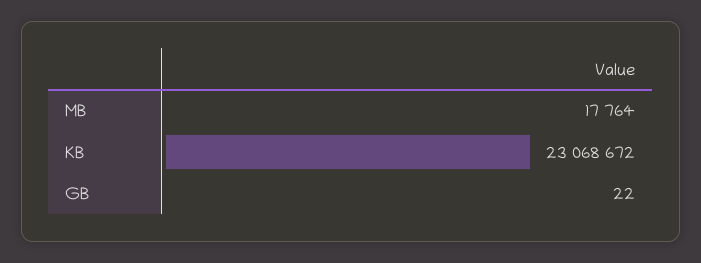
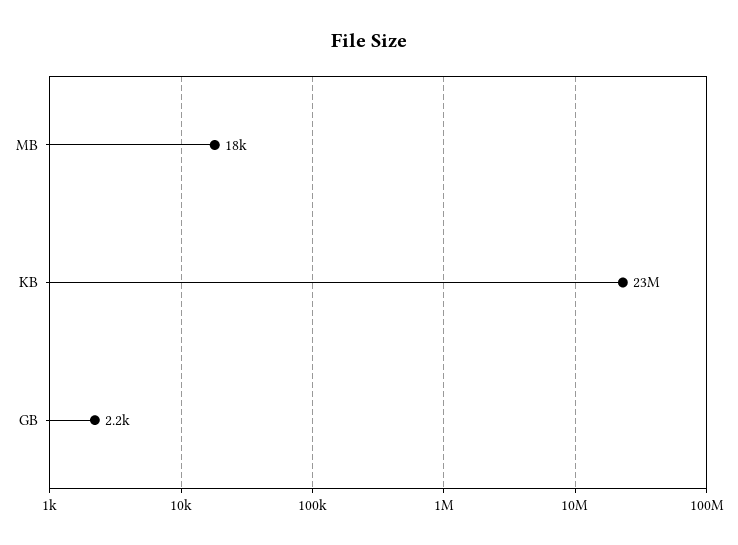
GB: 22 -> 2200

